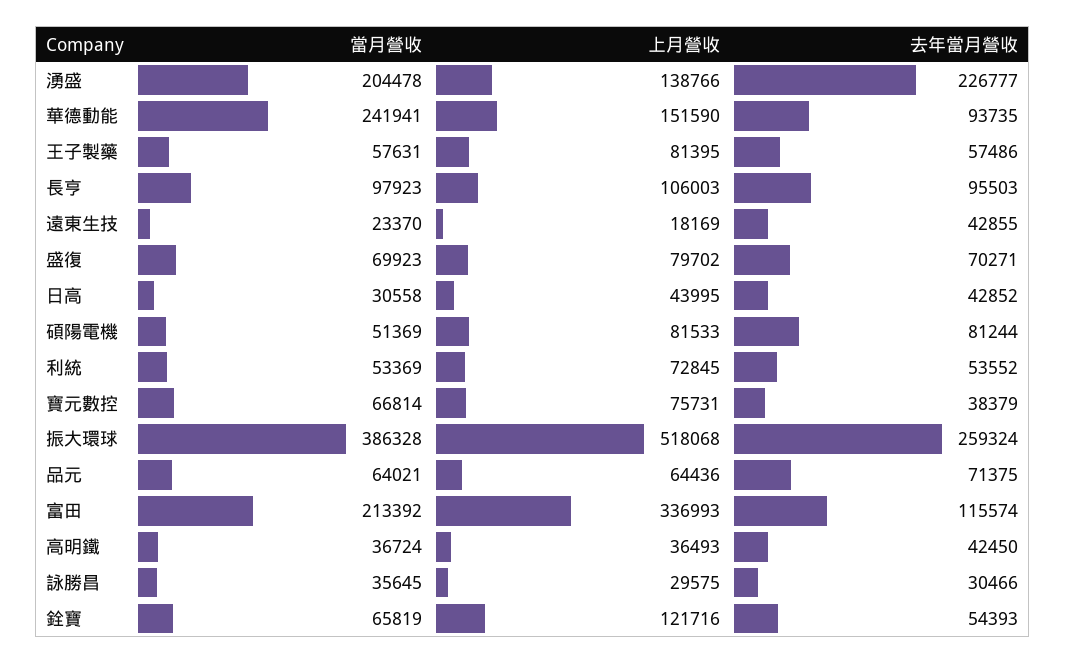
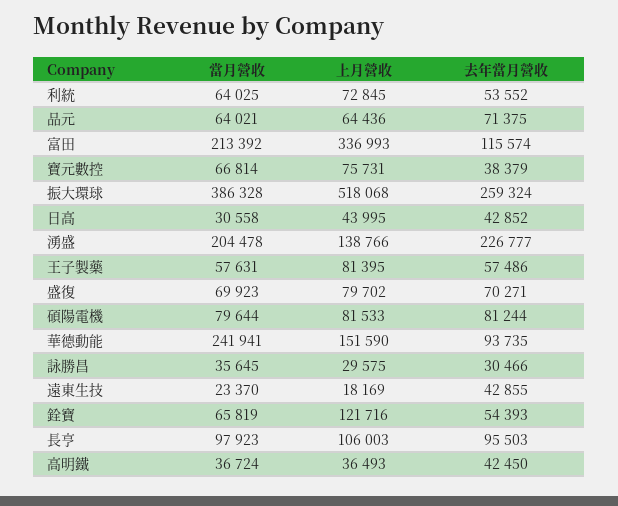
當月營收, 碩陽電機: 51369 -> 79644
當月營收, 利統: 53369 -> 64025

